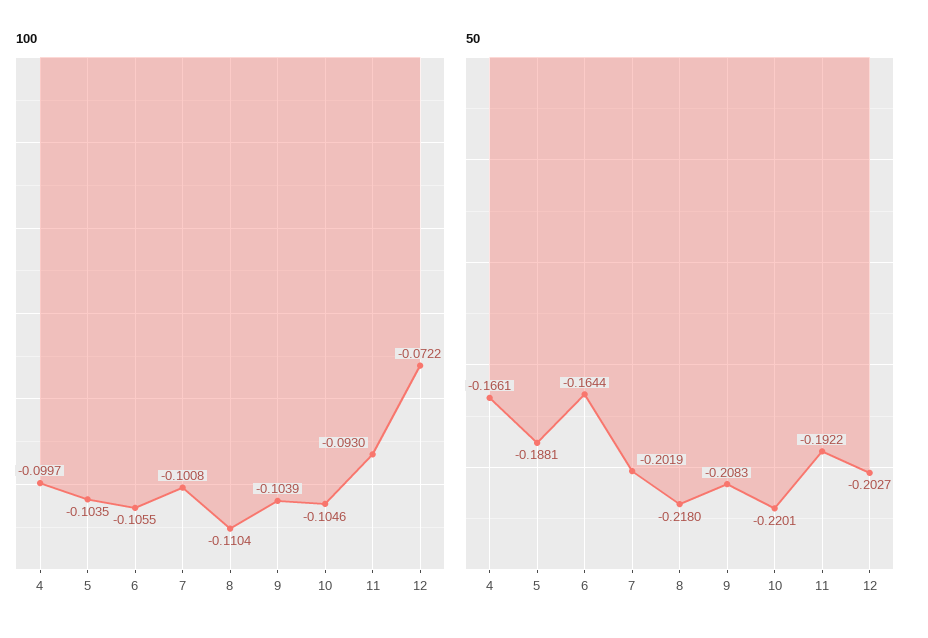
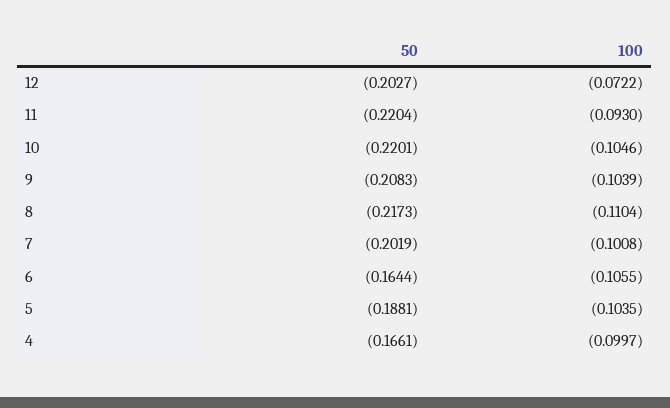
50, 8: -0.218 -> -0.2173
50, 11: -0.1922 -> -0.2204

